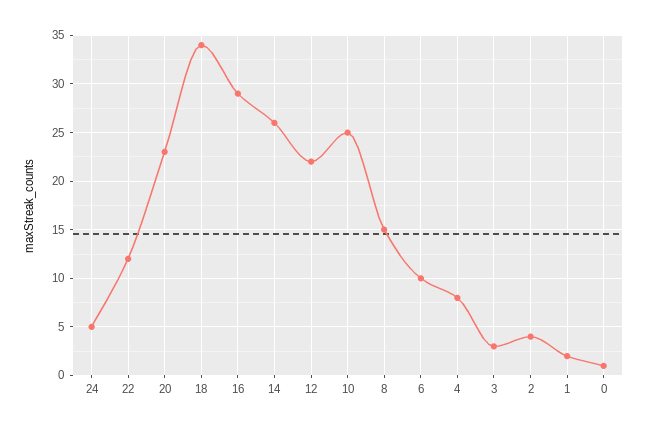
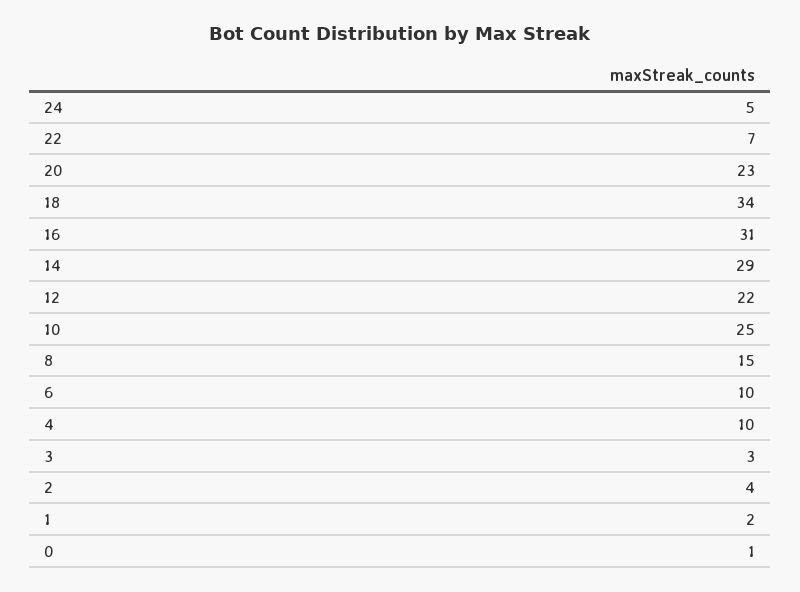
22: 12 -> 7
16: 29 -> 31
14: 26 -> 29
4: 8 -> 10

